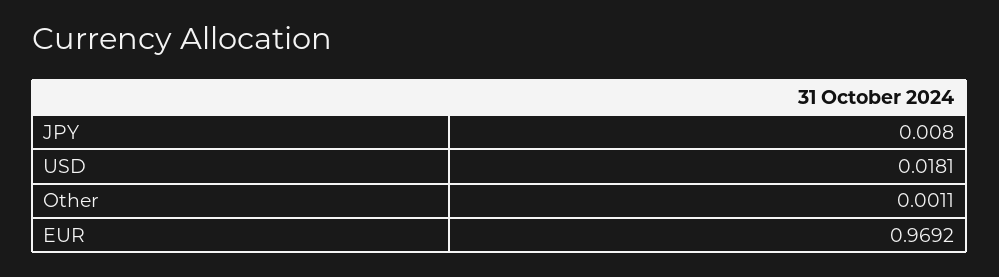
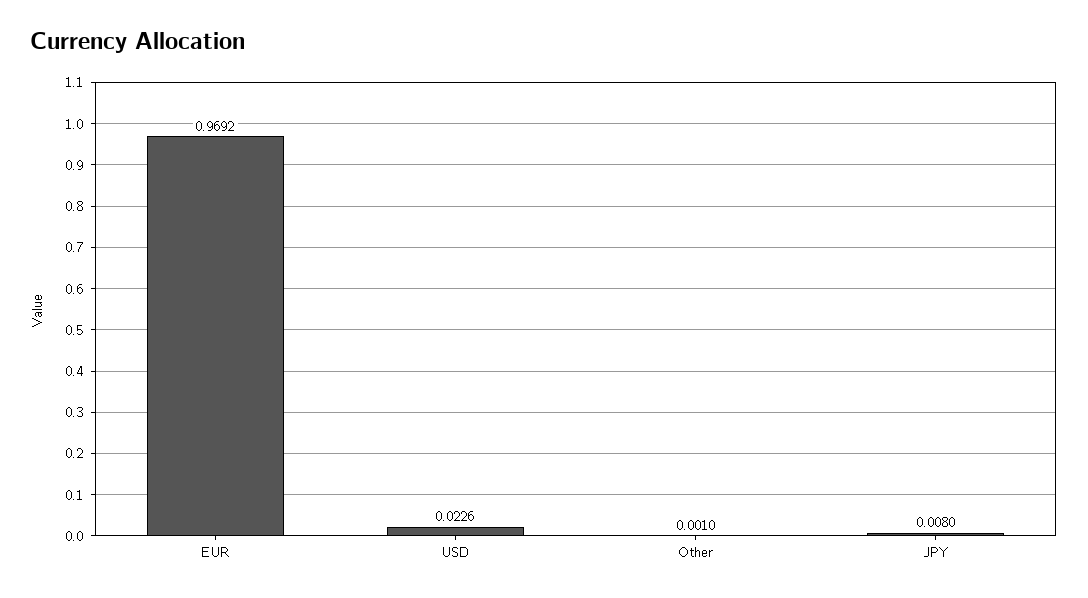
USD: 0.0181 -> 0.0226
Other: 0.0011 -> 0.001

